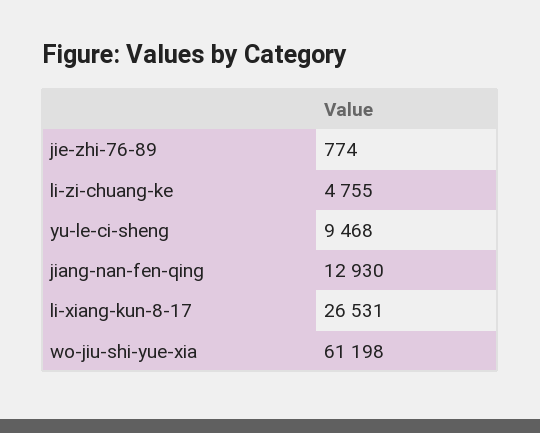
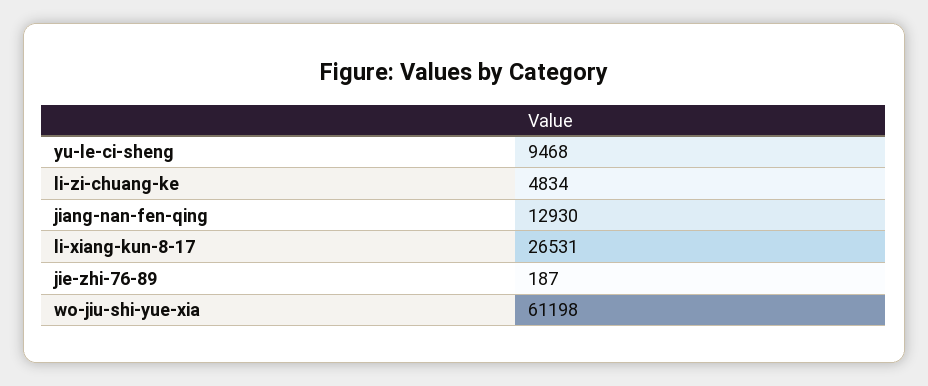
jie-zhi-76-89: 774 -> 187
li-zi-chuang-ke: 4755 -> 4834

